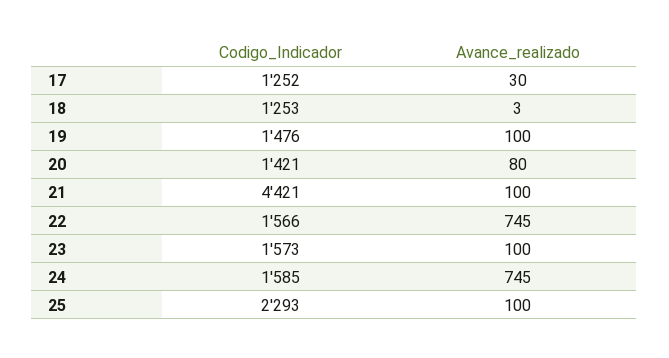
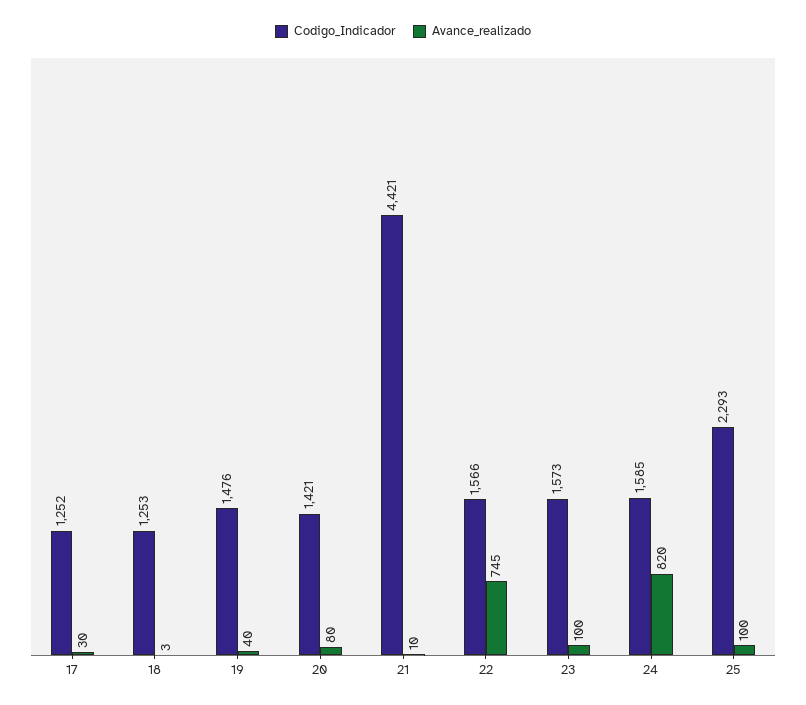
Avance_realizado, 19: 100 -> 40
Avance_realizado, 21: 100 -> 10
Avance_realizado, 24: 745 -> 820

